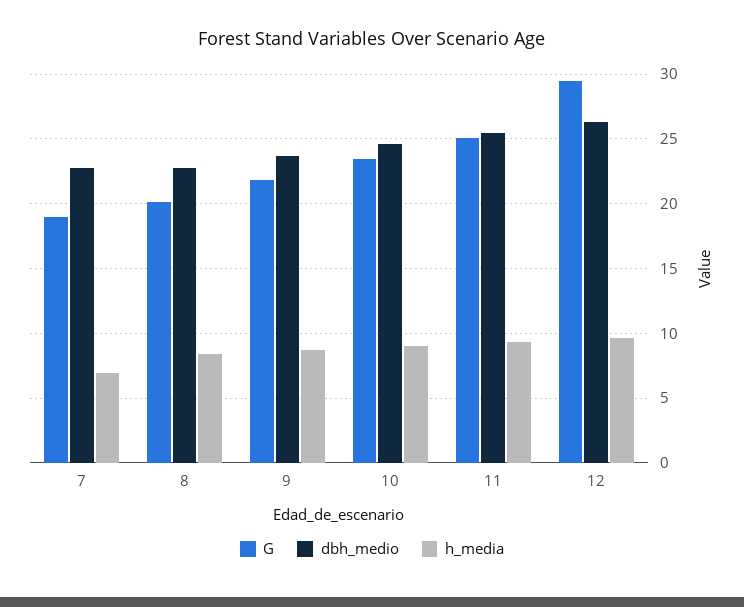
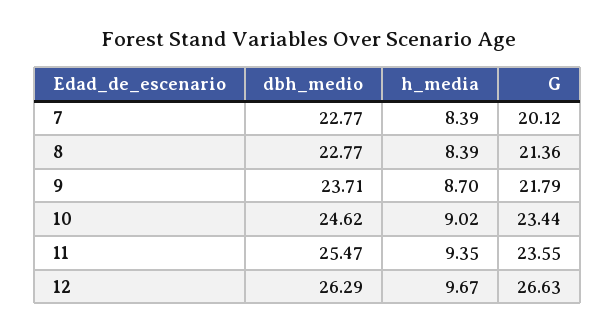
G, 7: 19 -> 20.12
h_media, 7: 7 -> 8.39
G, 8: 20 -> 21.36
G, 11: 25 -> 23.55
G, 12: 29.5 -> 26.63

